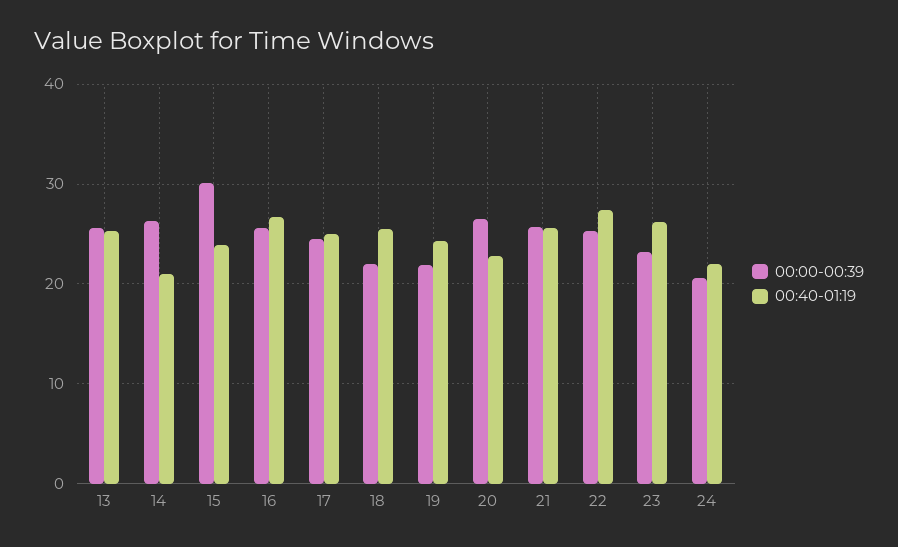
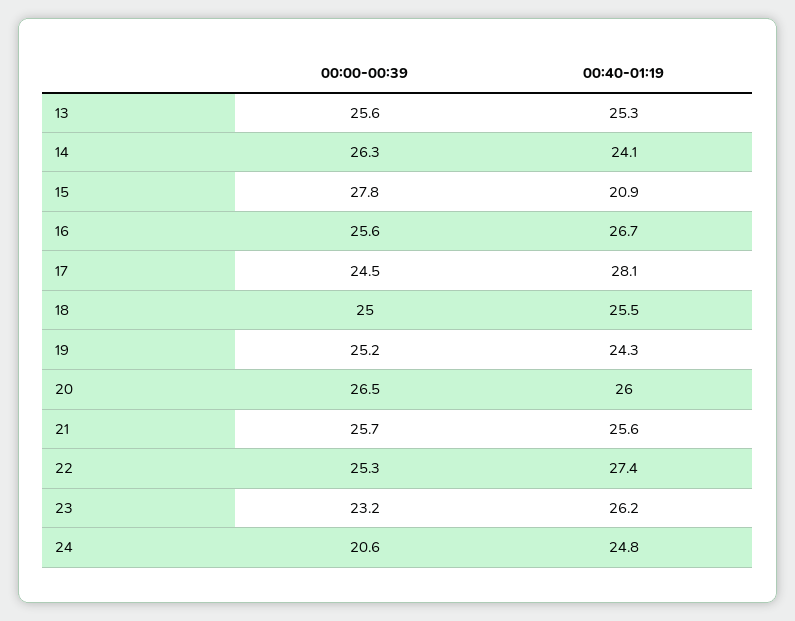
00:40-01:19, 14: 21 -> 24.1
00:00-00:39, 15: 30 -> 27.8
00:40-01:19, 15: 24 -> 20.9
00:40-01:19, 17: 25 -> 28.1
00:00-00:39, 18: 22 -> 25
00:00-00:39, 19: 22 -> 25.2
00:40-01:19, 20: 23 -> 26
00:40-01:19, 24: 22 -> 24.8

